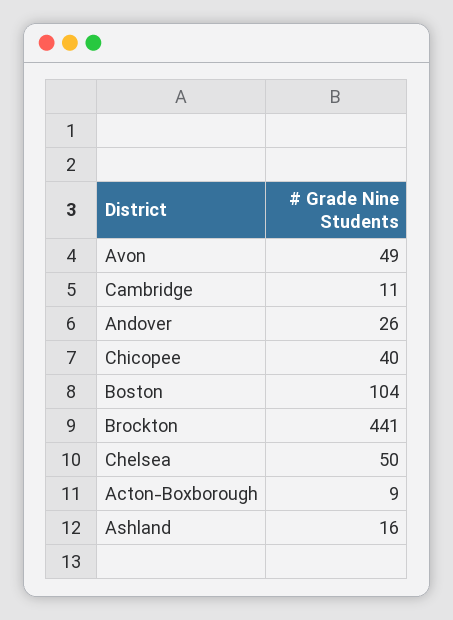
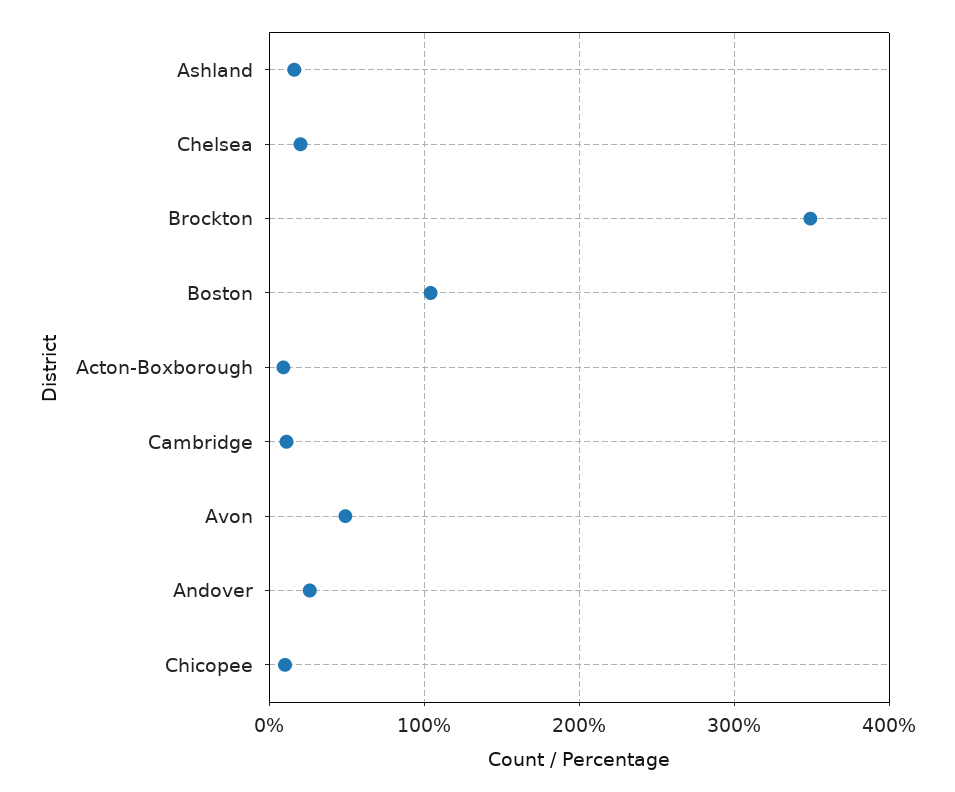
Chicopee: 40 -> 10
Brockton: 441 -> 350
Chelsea: 50 -> 20

